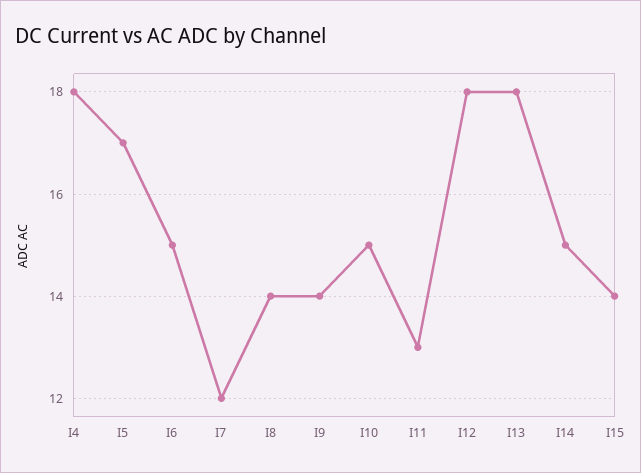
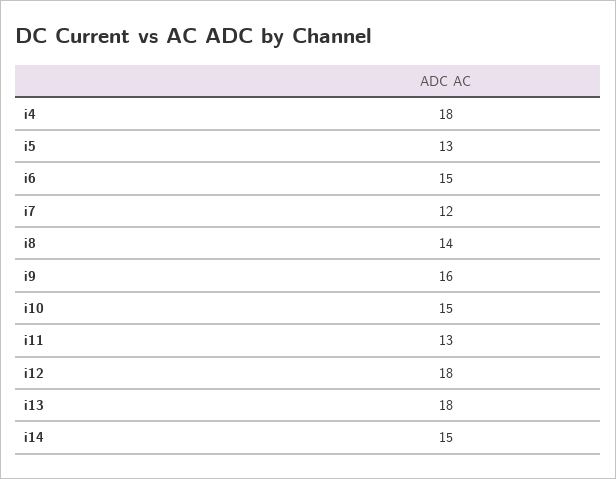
I5: 17 -> 13
I9: 14 -> 16
I15: 14 -> none

